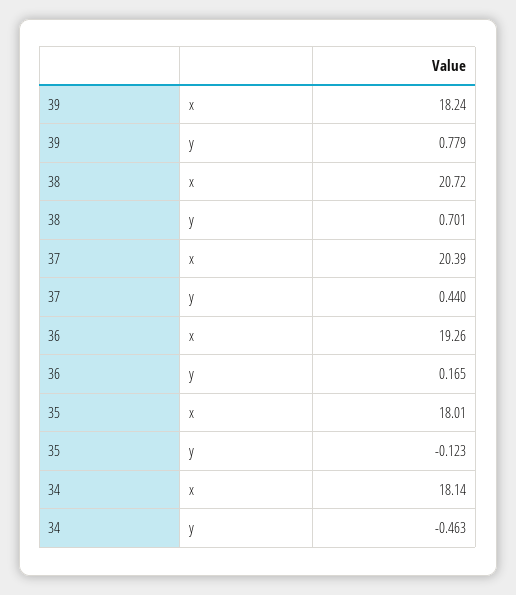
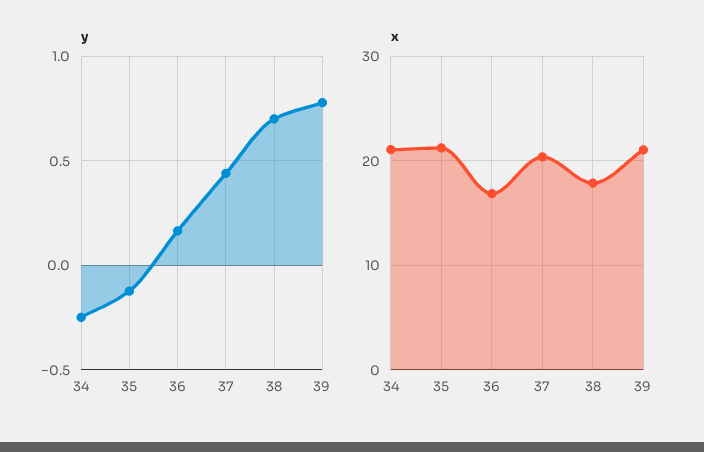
x, 39: 18.24 -> 21
x, 38: 20.72 -> 18
x, 36: 19.26 -> 17
x, 35: 18.01 -> 21
x, 34: 18.14 -> 21
y, 34: -0.463 -> -0.25

